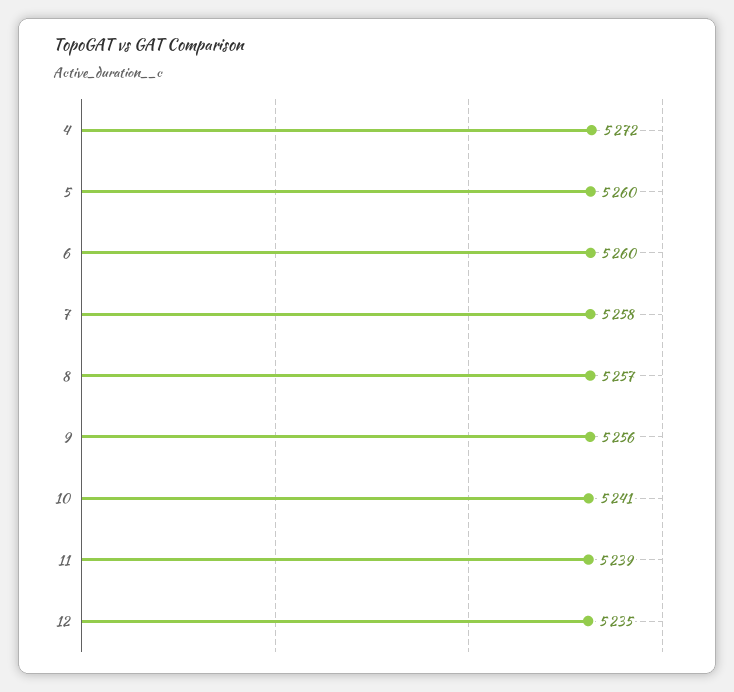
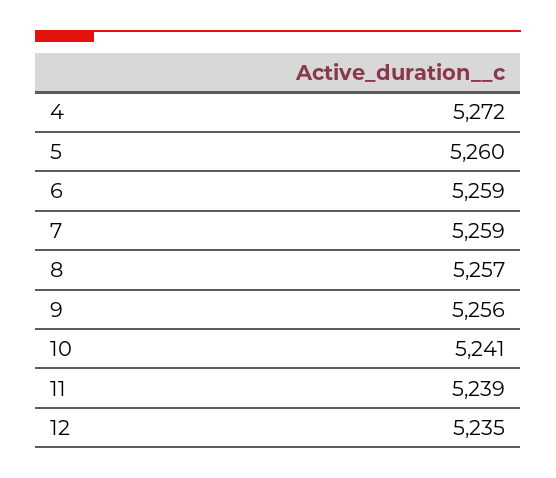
6: 5260 -> 5259
7: 5258 -> 5259

